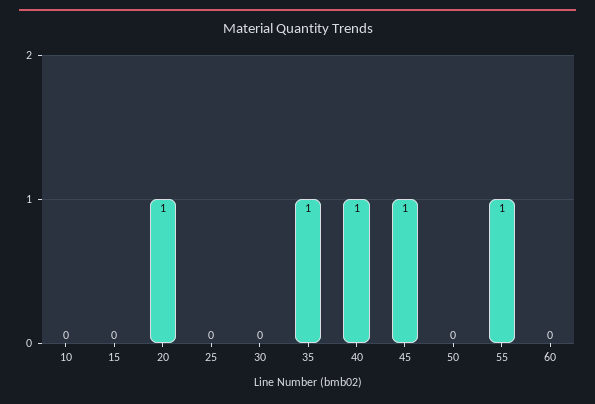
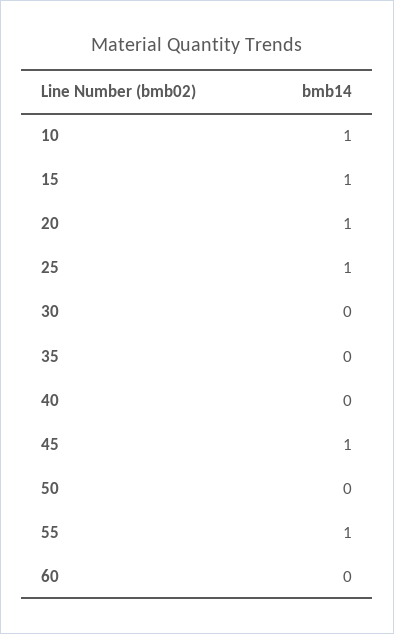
10: 0 -> 1
15: 0 -> 1
25: 0 -> 1
35: 1 -> 0
40: 1 -> 0

